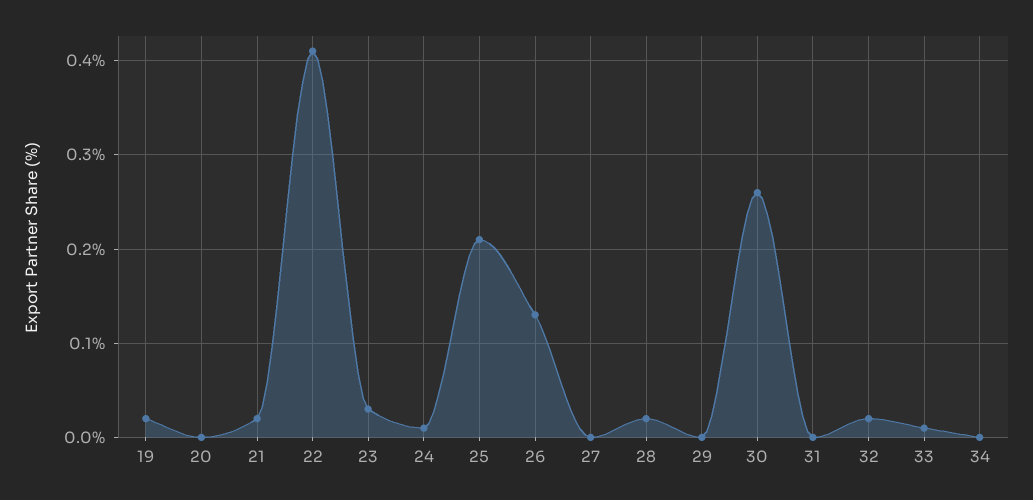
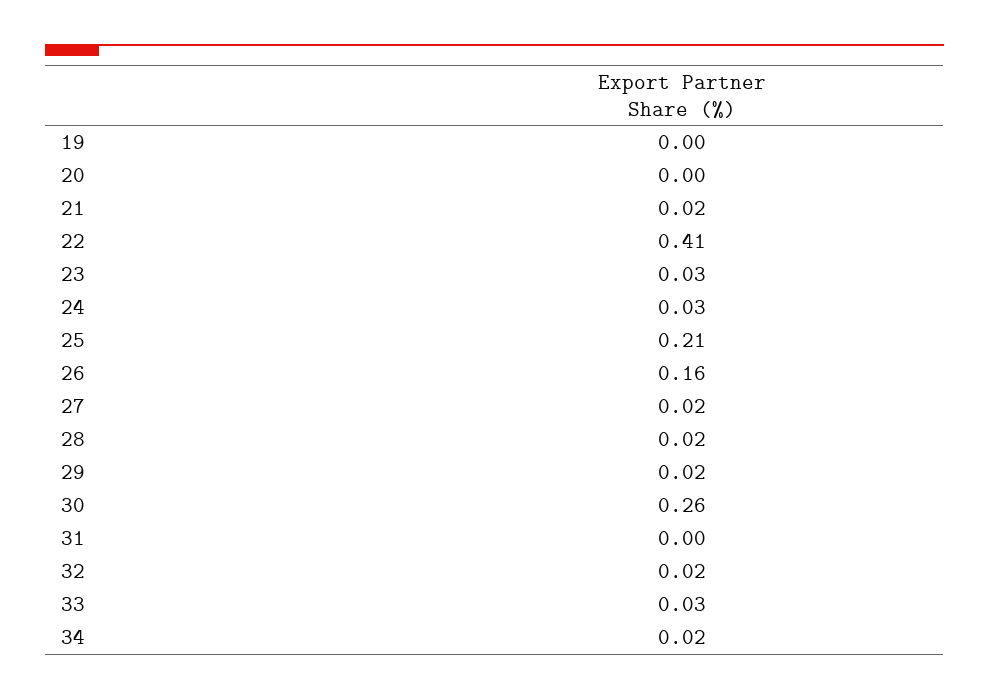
19: 0.02 -> 0
24: 0.01 -> 0.03
26: 0.13 -> 0.16
27: 0 -> 0.02
29: 0 -> 0.02
33: 0.01 -> 0.03
34: 0 -> 0.02

